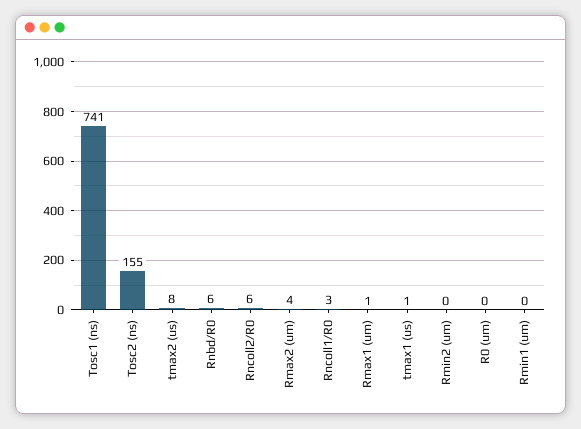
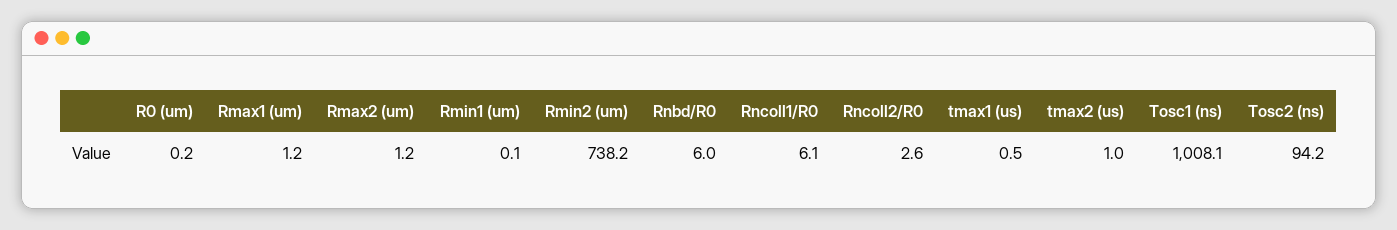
Tosc1 (ns): 741 -> 1008.1
Tosc2 (ns): 155 -> 94.2
tmax2 (us): 8 -> 1
Rncoll2/R0: 6 -> 2.6
Rmax2 (um): 4 -> 1.2
Rncoll1/R0: 3 -> 6.1
Rmin2 (um): 0 -> 738.2

